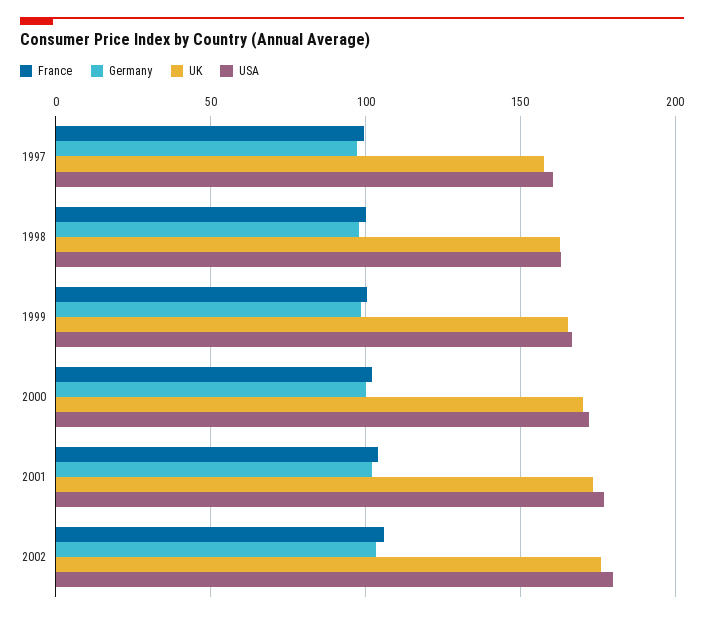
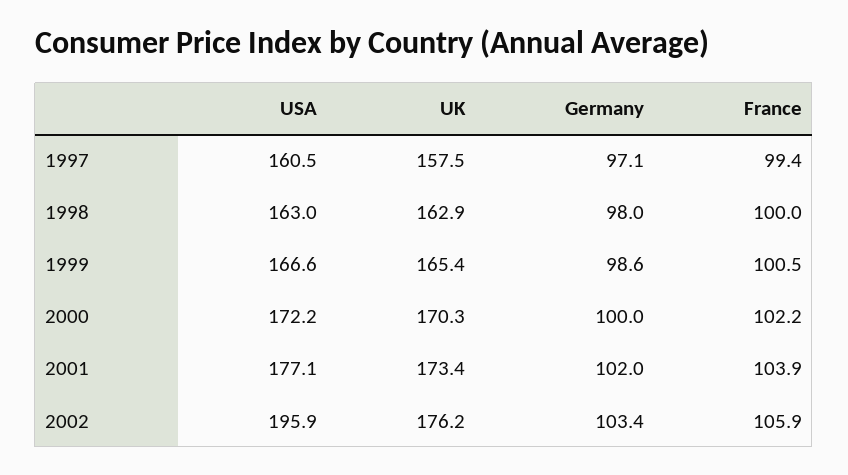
USA, 2002: 180 -> 195.9

